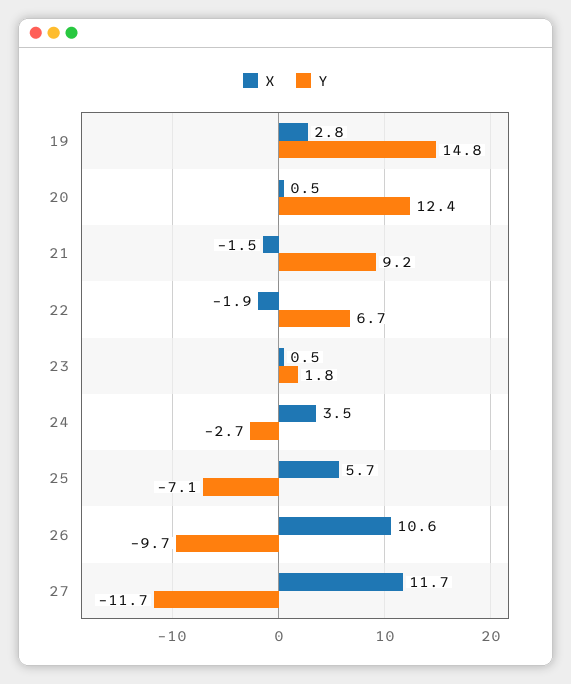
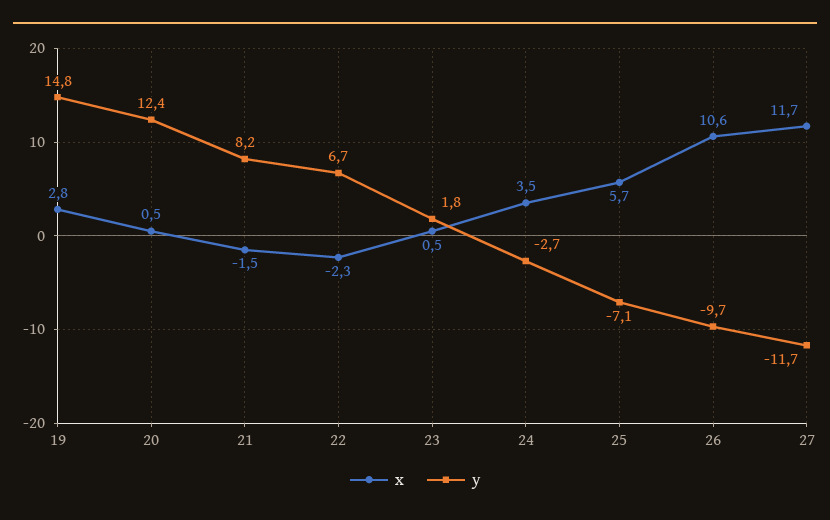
Y, 21: 9.2 -> 8.2
X, 22: -1.9 -> -2.3

